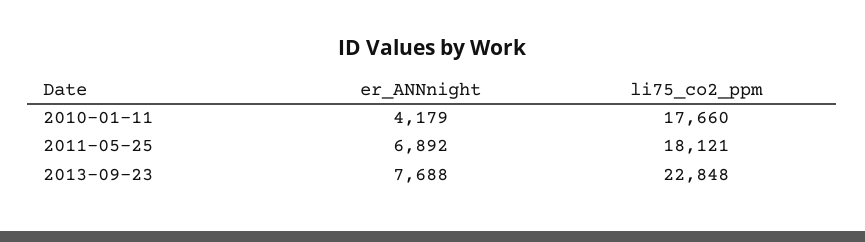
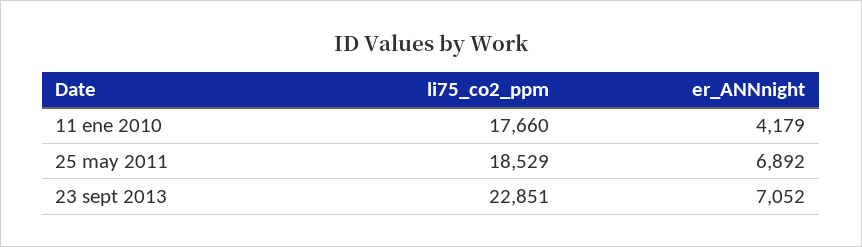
li75_co2_ppm, 2011-05-25: 18121 -> 18529
er_ANNnight, 2013-09-23: 7688 -> 7052
li75_co2_ppm, 2013-09-23: 22848 -> 22851

